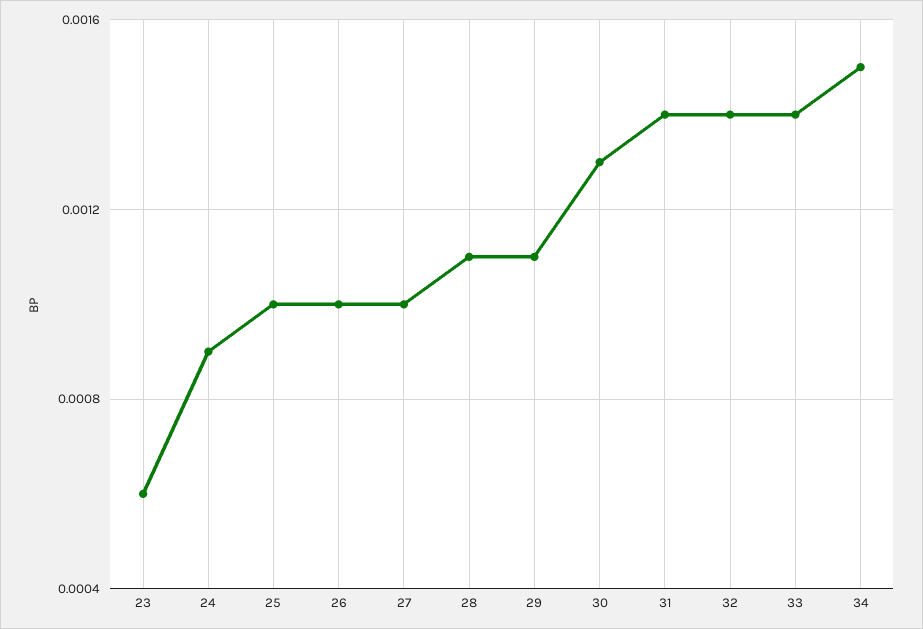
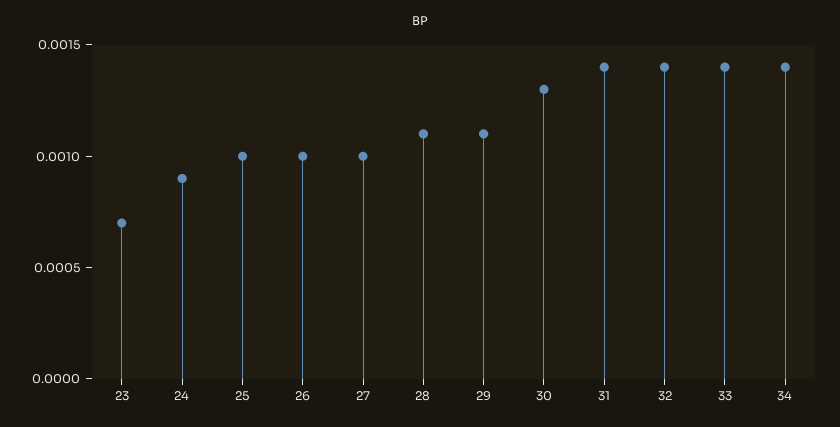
23: 0.0006 -> 0.0007
34: 0.0015 -> 0.0014

